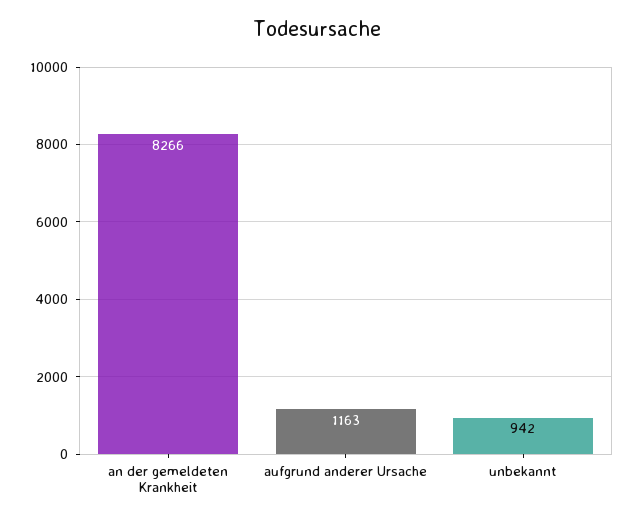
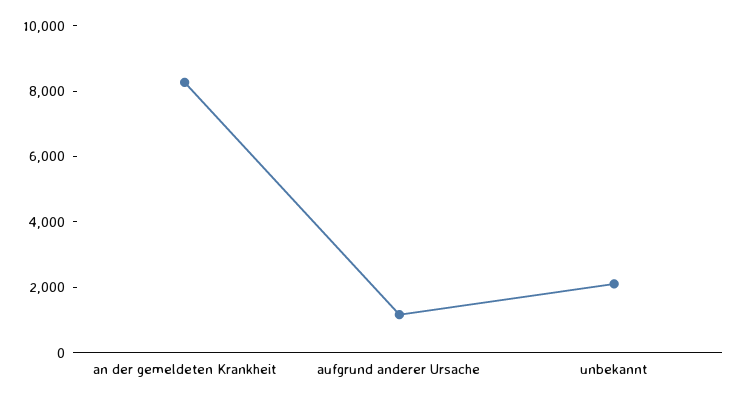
unbekannt: 942 -> 2000

